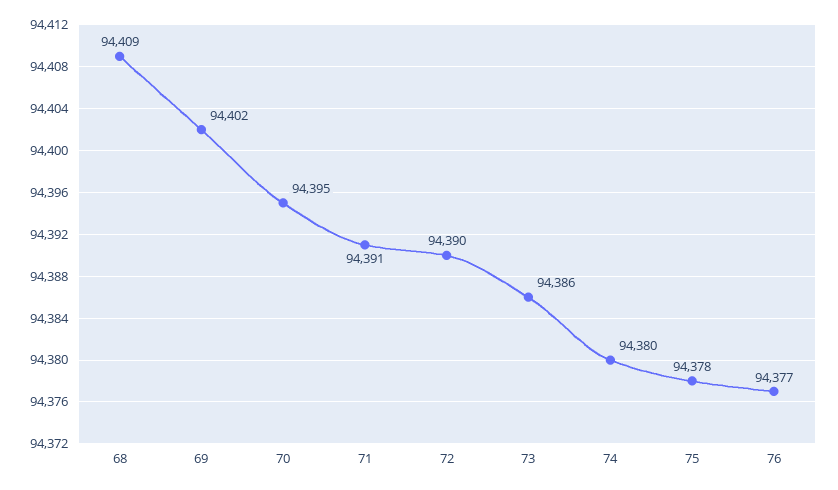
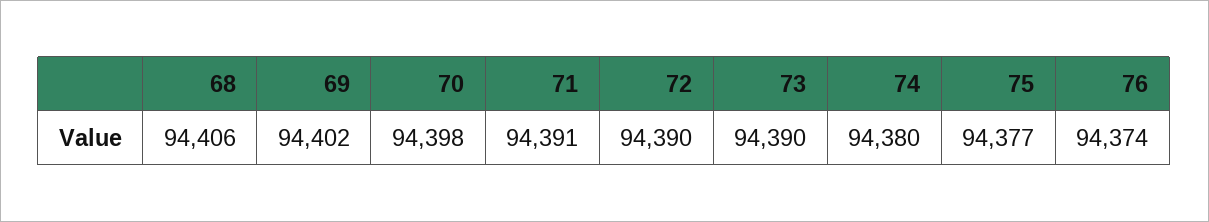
68: 94409 -> 94406
70: 94395 -> 94398
73: 94386 -> 94390
75: 94378 -> 94377
76: 94377 -> 94374

